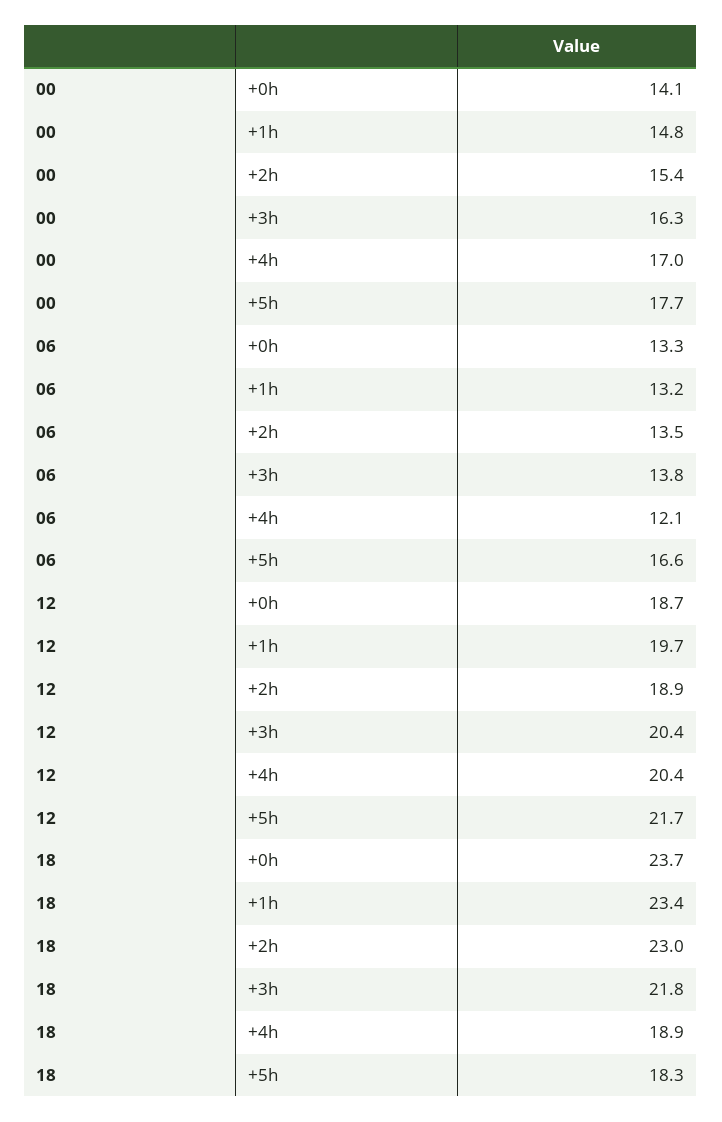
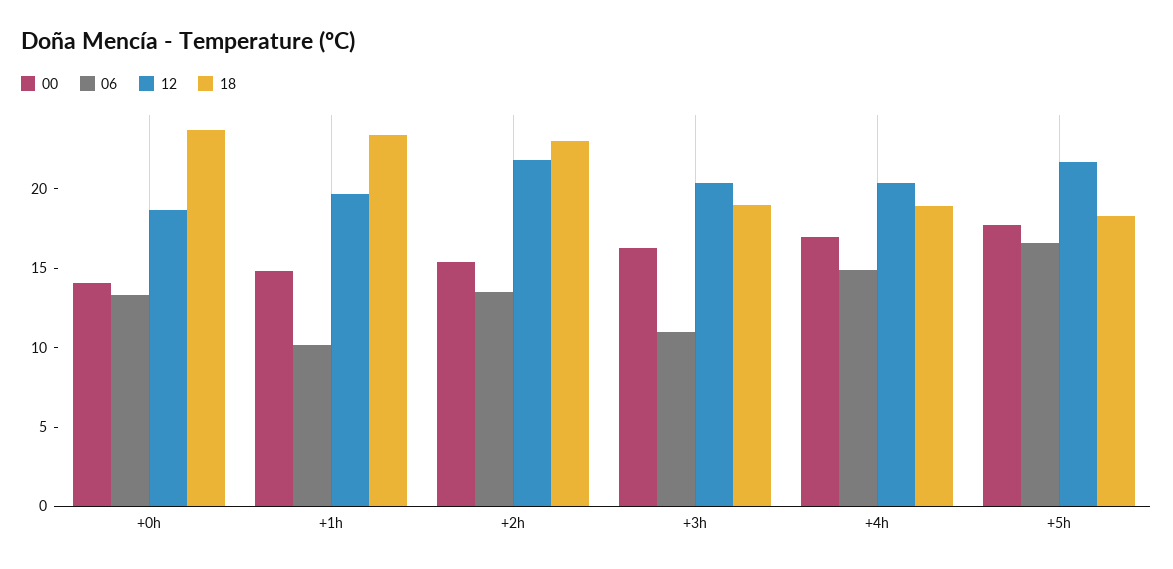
06, +1h: 13.2 -> 10
06, +3h: 13.8 -> 11
06, +4h: 12.1 -> 15
12, +2h: 18.9 -> 22
18, +3h: 21.8 -> 19

